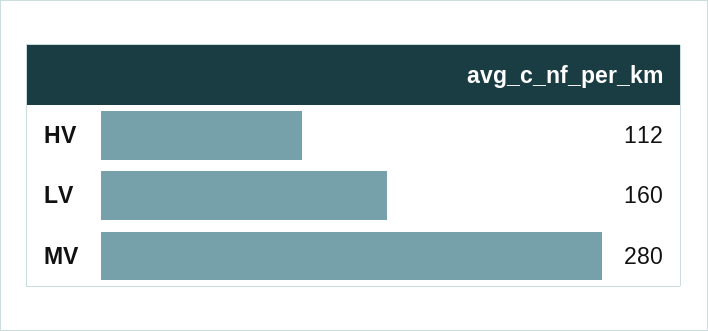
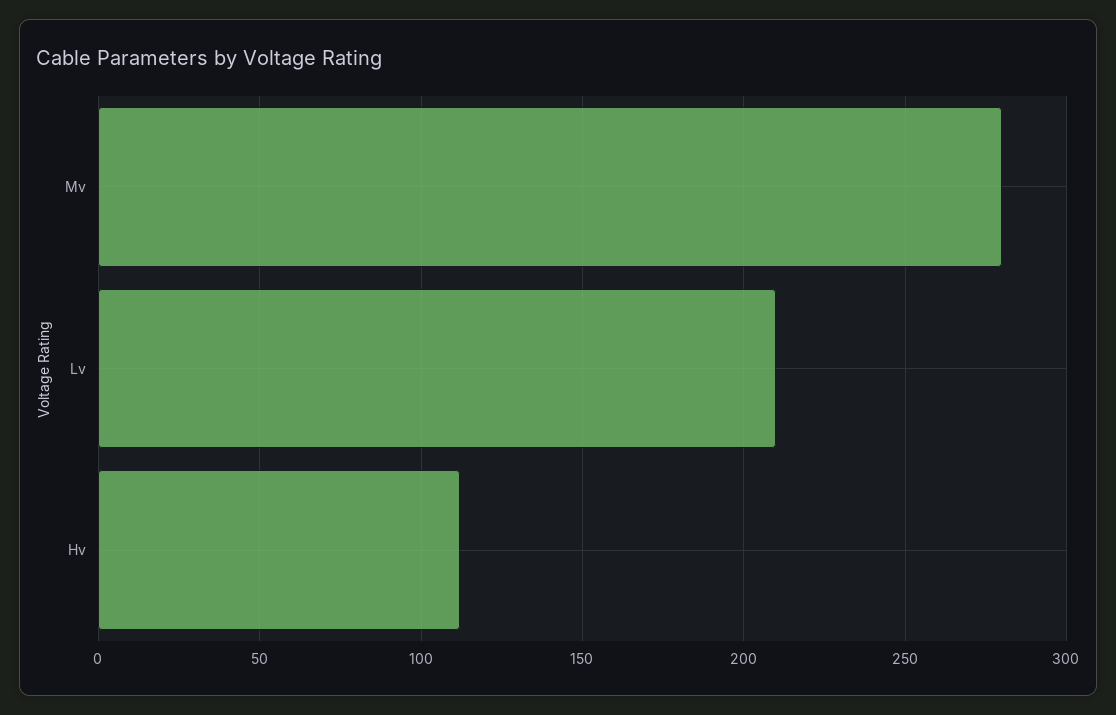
LV: 160 -> 210

